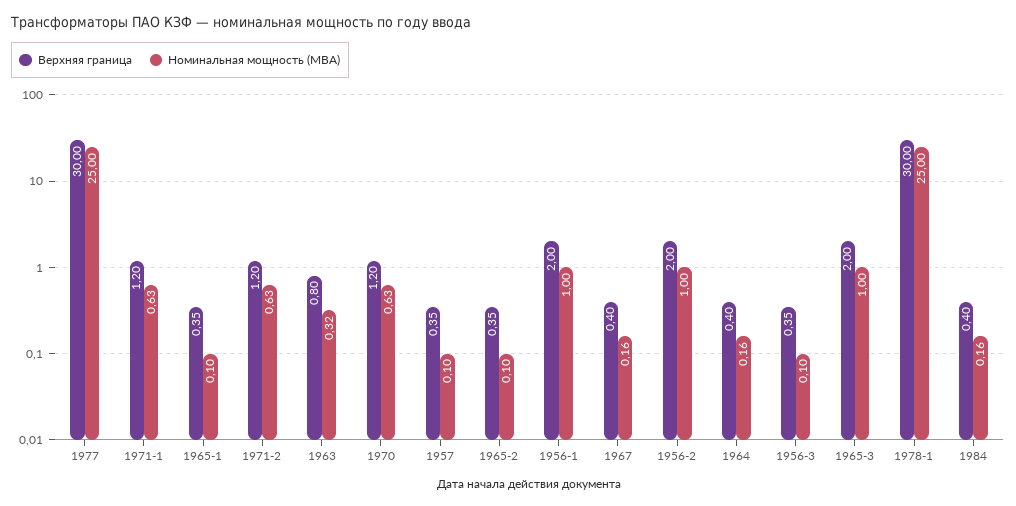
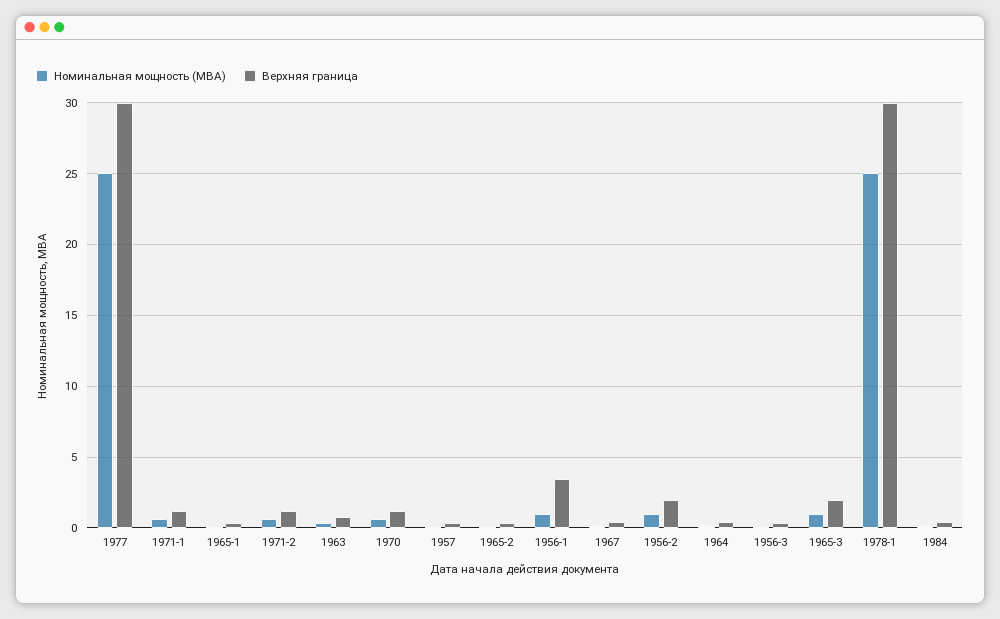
Верхняя граница, 1956-1: 2 -> 3.5

